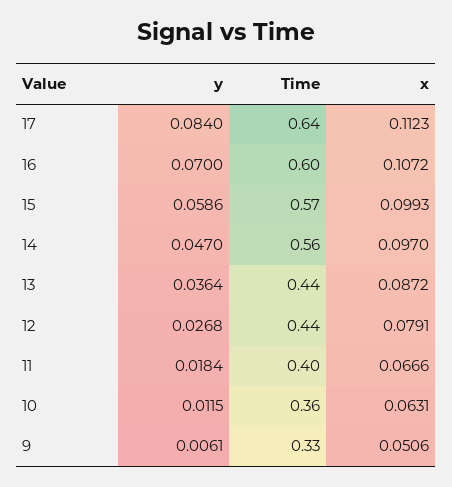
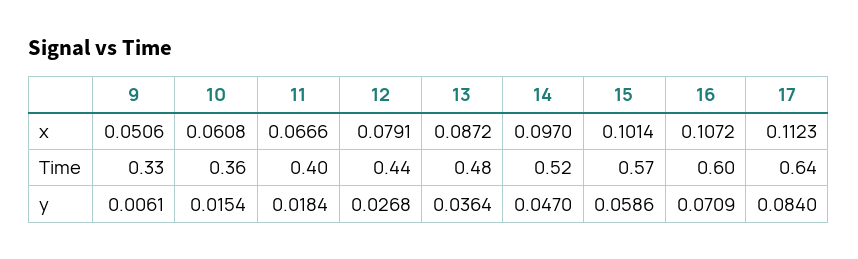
y, 16: 0.07 -> 0.0709
x, 15: 0.0993 -> 0.1014
Time, 14: 0.56 -> 0.52
Time, 13: 0.44 -> 0.48
y, 10: 0.0115 -> 0.0154
x, 10: 0.0631 -> 0.0608

